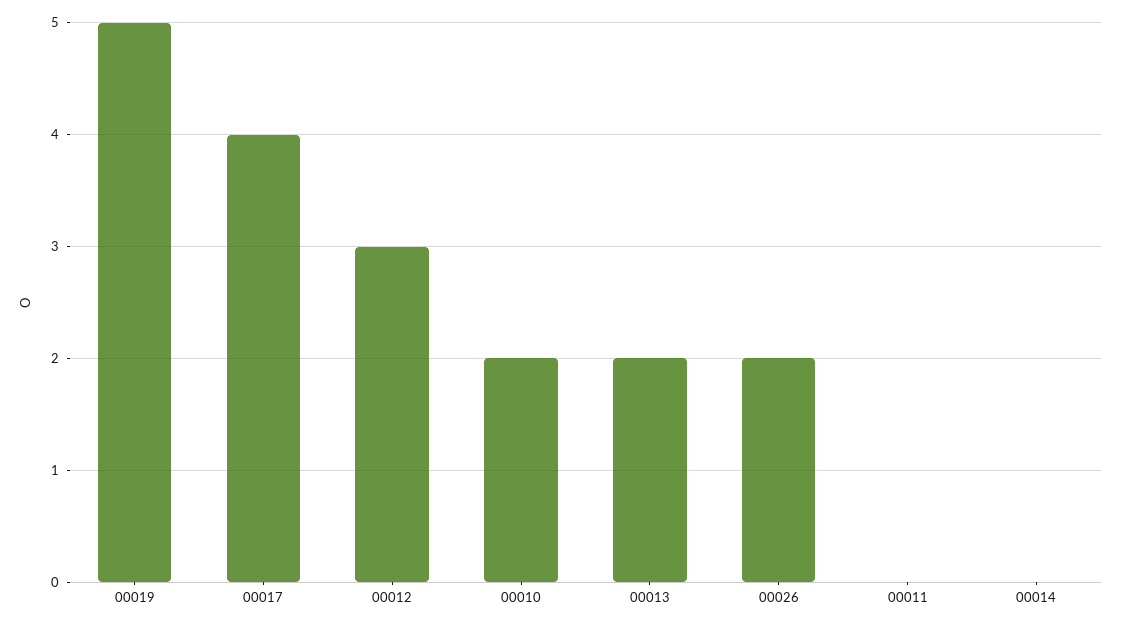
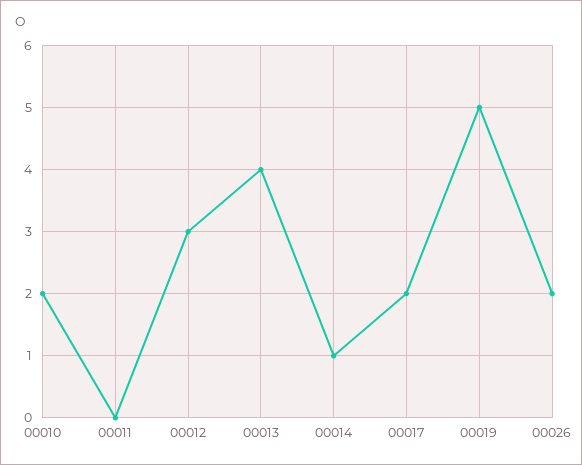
00017: 4 -> 2
00013: 2 -> 4
00014: 0 -> 1

